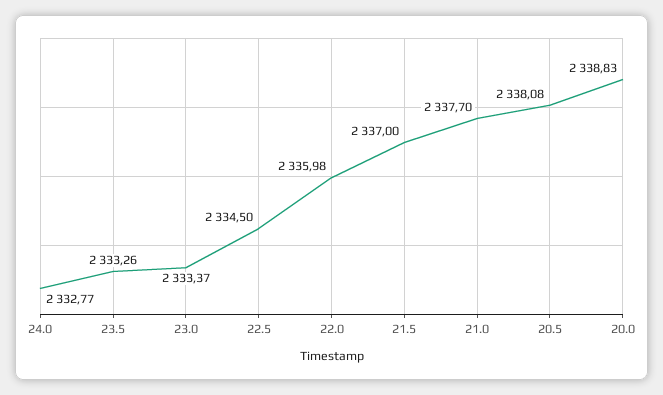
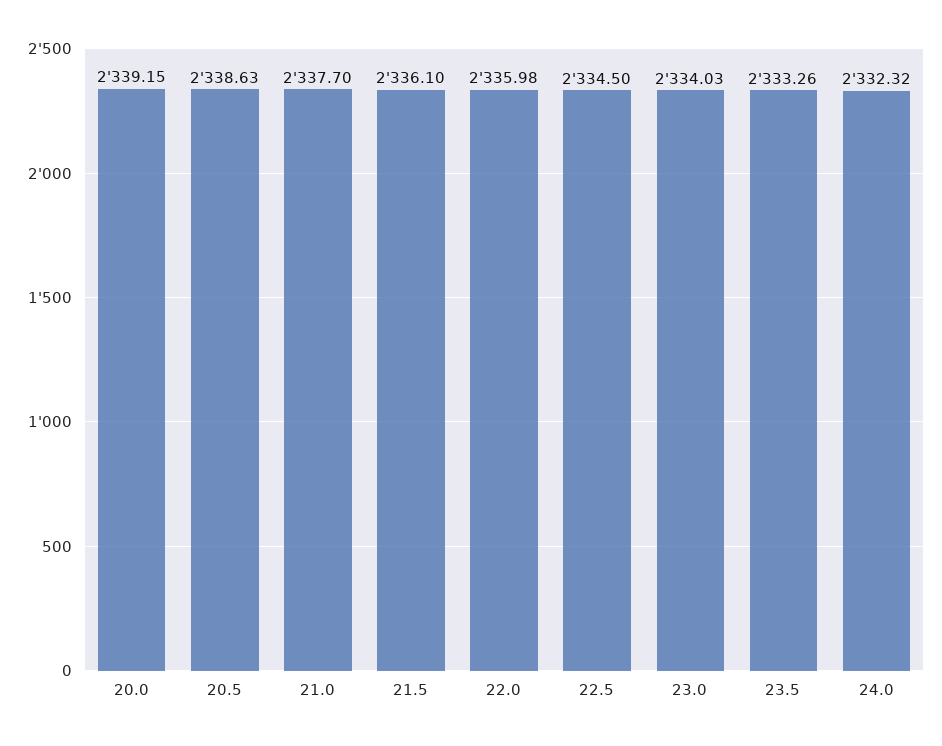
24.0: 2332.77 -> 2332.32
23.0: 2333.37 -> 2334.03
21.5: 2337 -> 2336.1
20.5: 2338.08 -> 2338.63
20.0: 2338.83 -> 2339.15

